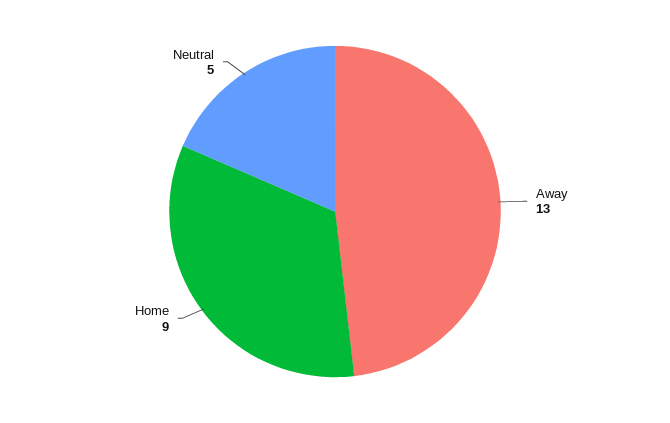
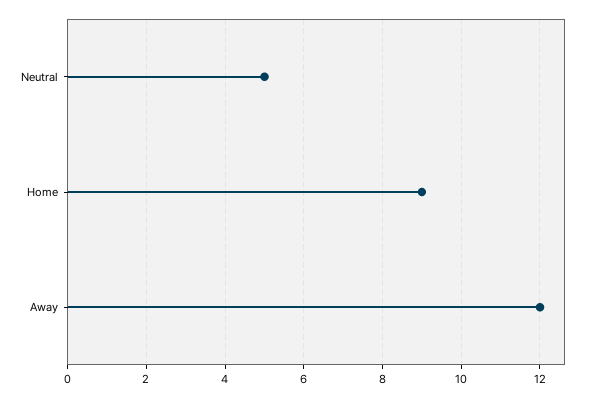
Away: 13 -> 12

